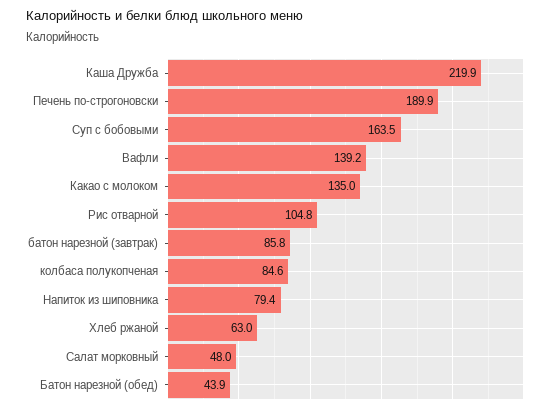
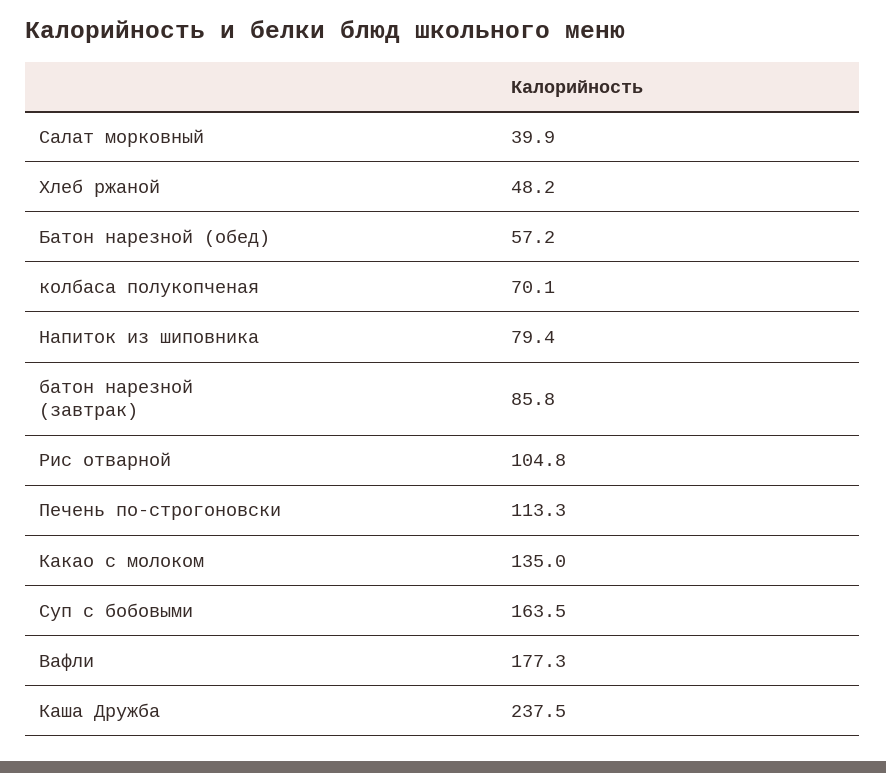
Каша Дружба: 219.9 -> 237.5
Печень по-строгоновски: 189.9 -> 113.3
Вафли: 139.2 -> 177.3
колбаса полукопченая: 84.6 -> 70.1
Хлеб ржаной: 63 -> 48.2
Салат морковный: 48 -> 39.9
Батон нарезной (обед): 43.9 -> 57.2

